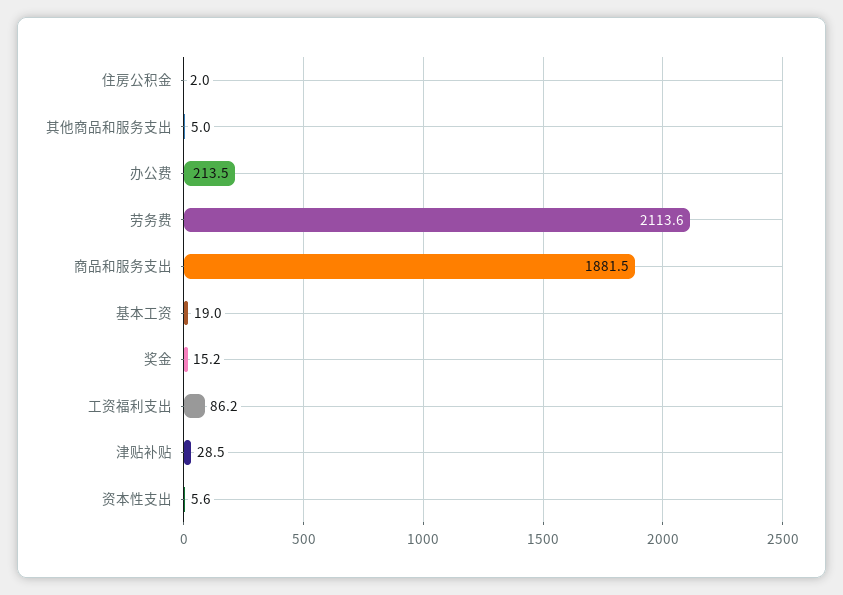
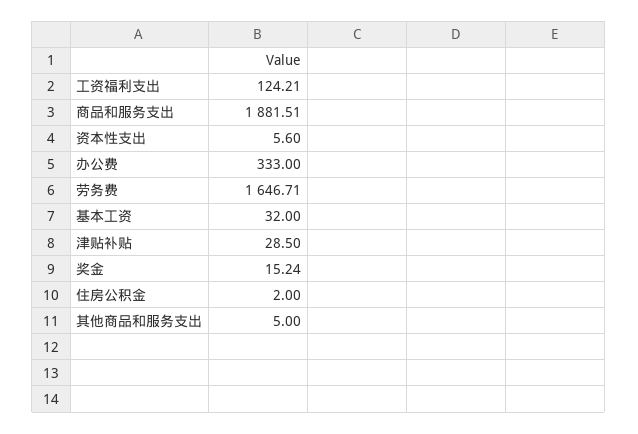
办公费: 213.5 -> 333
劳务费: 2113.6 -> 1646.71
基本工资: 19 -> 32
工资福利支出: 86.2 -> 124.21

